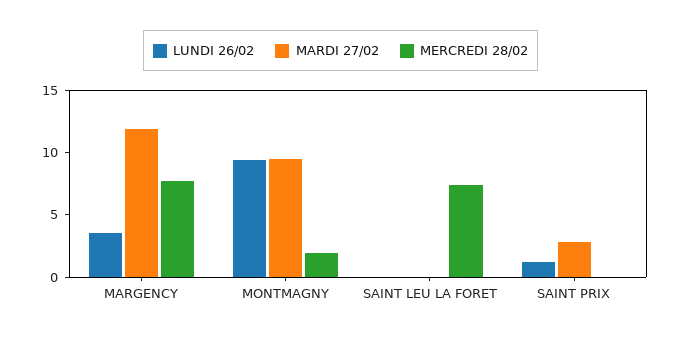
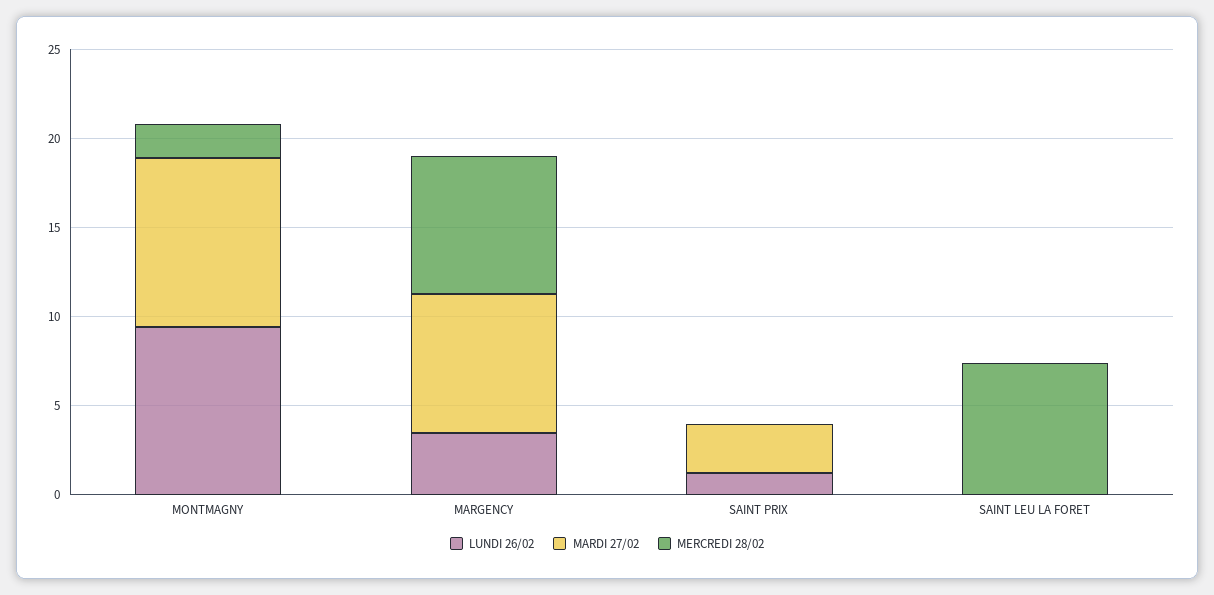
MARDI 27/02, MARGENCY: 12 -> 8

